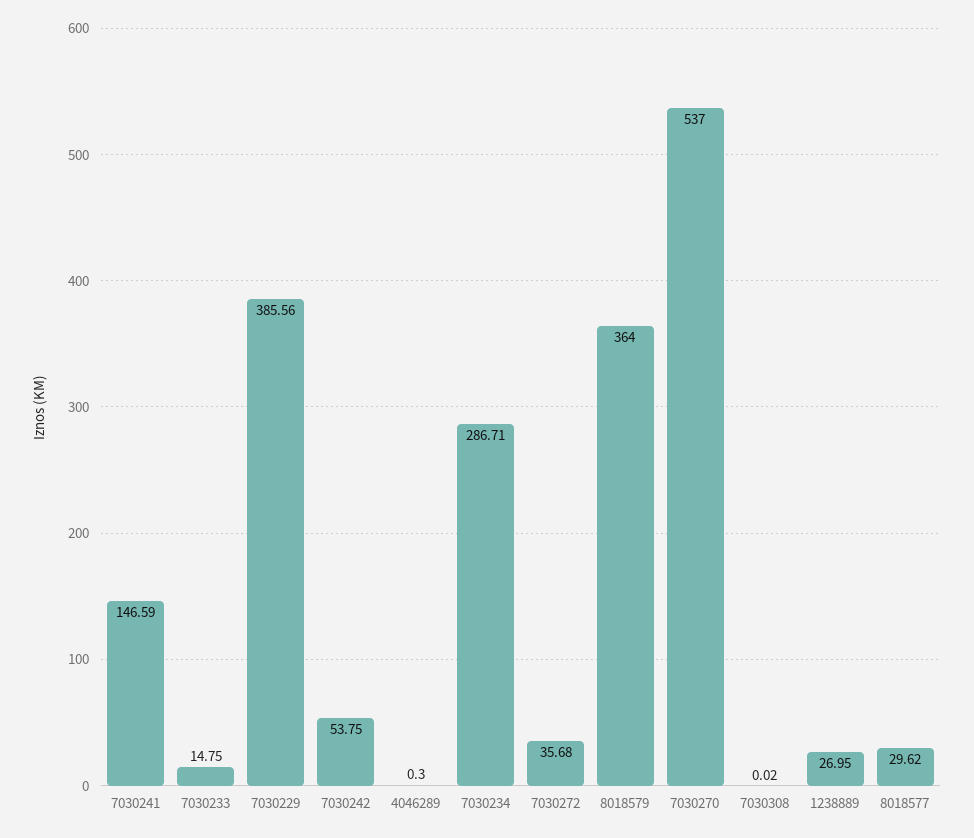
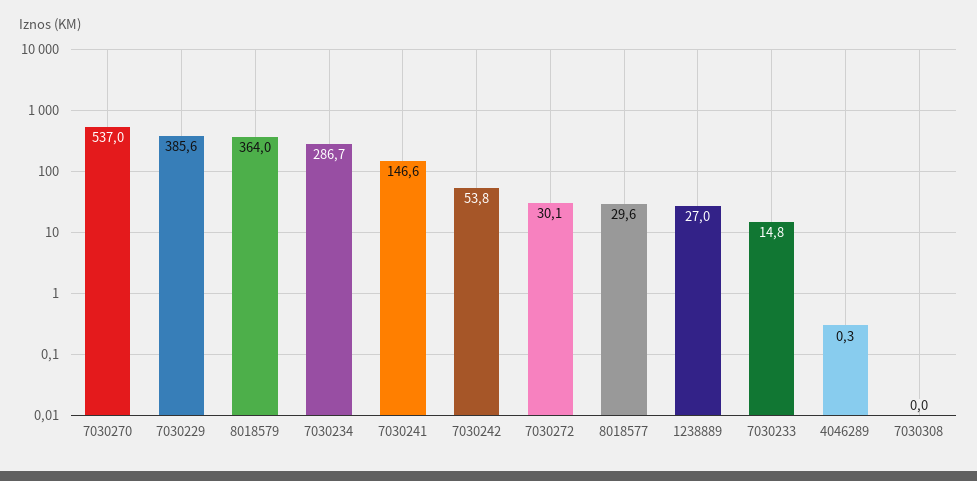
7030272: 35.68 -> 30.1

